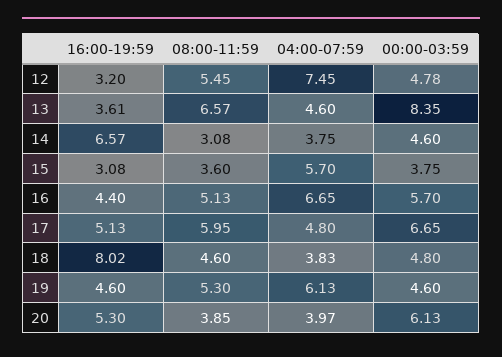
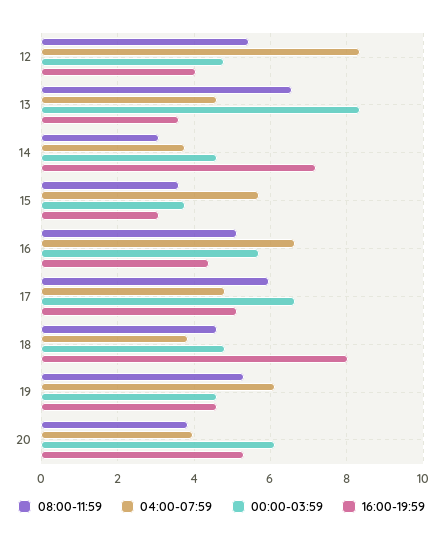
16:00-19:59, 12: 3.2 -> 4
04:00-07:59, 12: 7.45 -> 8.4
16:00-19:59, 14: 6.57 -> 7.2

